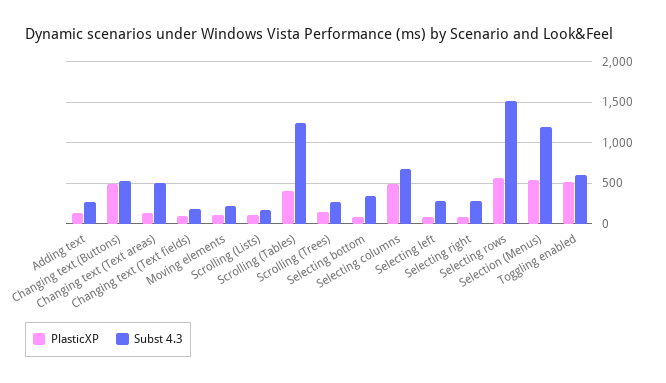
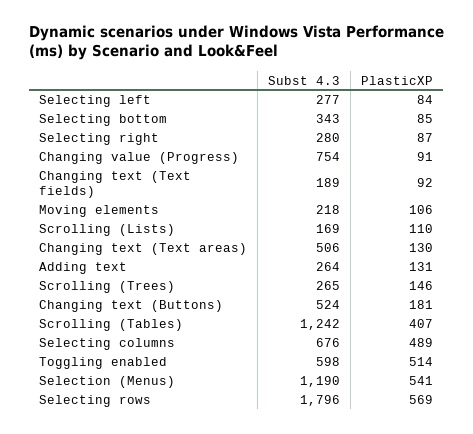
PlasticXP, Changing text (Buttons): 500 -> 181
Subst 4.3, Selecting rows: 1500 -> 1796
Subst 4.3, Changing value (Progress): none -> 754
PlasticXP, Changing value (Progress): none -> 91

